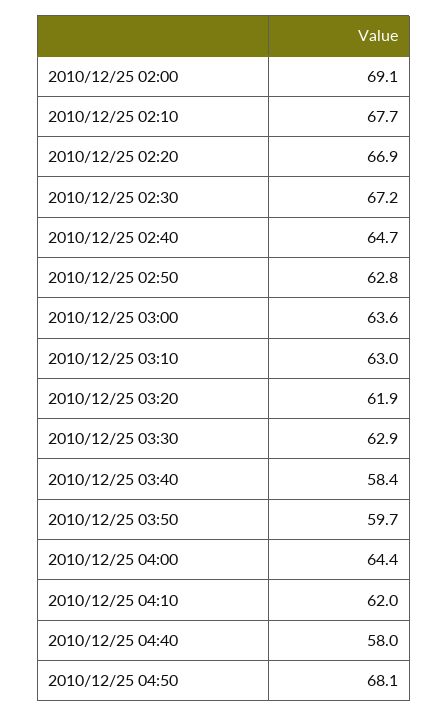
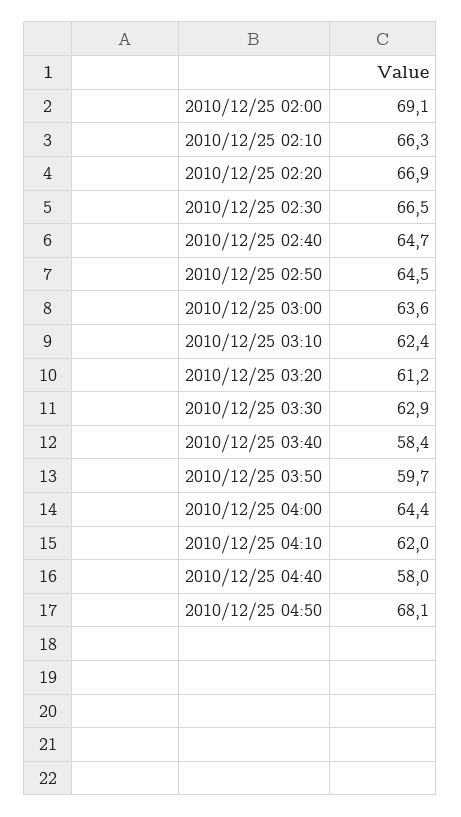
2010/12/25 02:10: 67.7 -> 66.3
2010/12/25 02:30: 67.2 -> 66.5
2010/12/25 02:50: 62.8 -> 64.5
2010/12/25 03:10: 63 -> 62.4
2010/12/25 03:20: 61.9 -> 61.2

